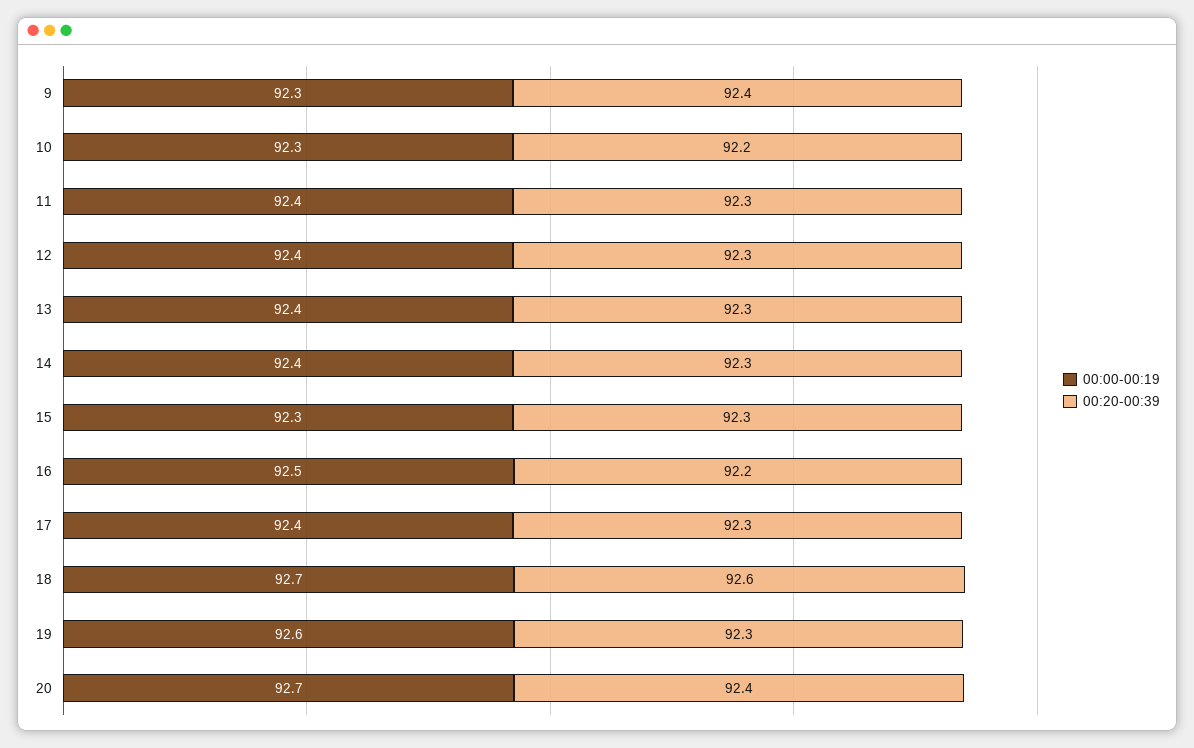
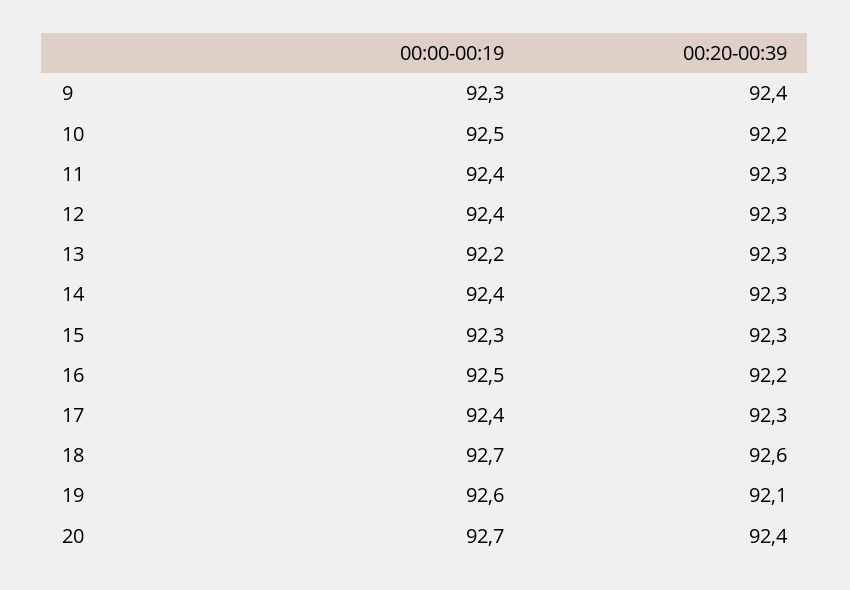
00:00-00:19, 10: 92.3 -> 92.5
00:00-00:19, 13: 92.4 -> 92.2
00:20-00:39, 19: 92.3 -> 92.1

